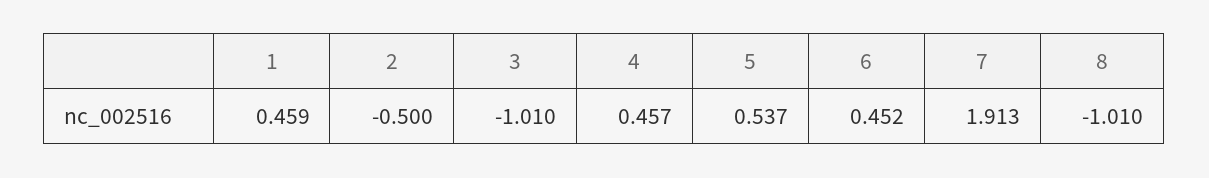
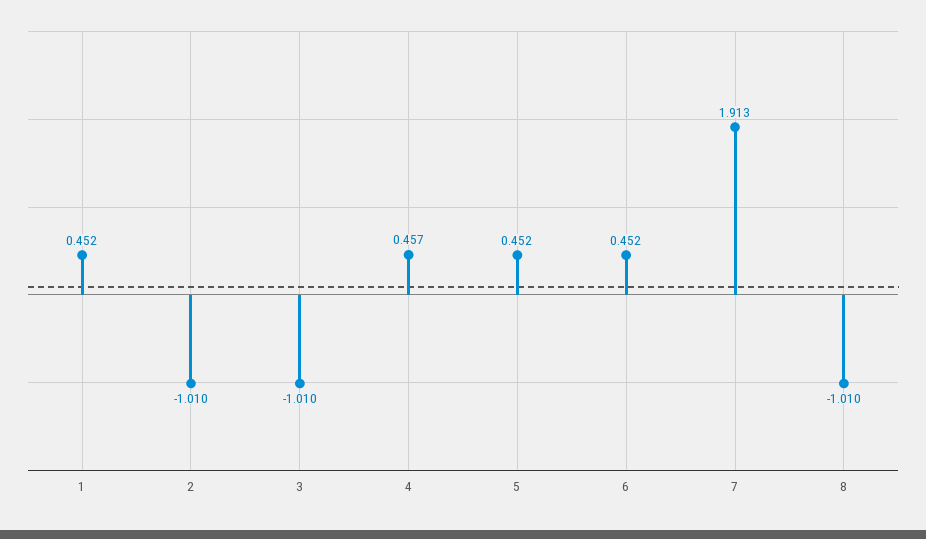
1: 0.459 -> 0.452
2: -0.5 -> -1.01
5: 0.537 -> 0.452

